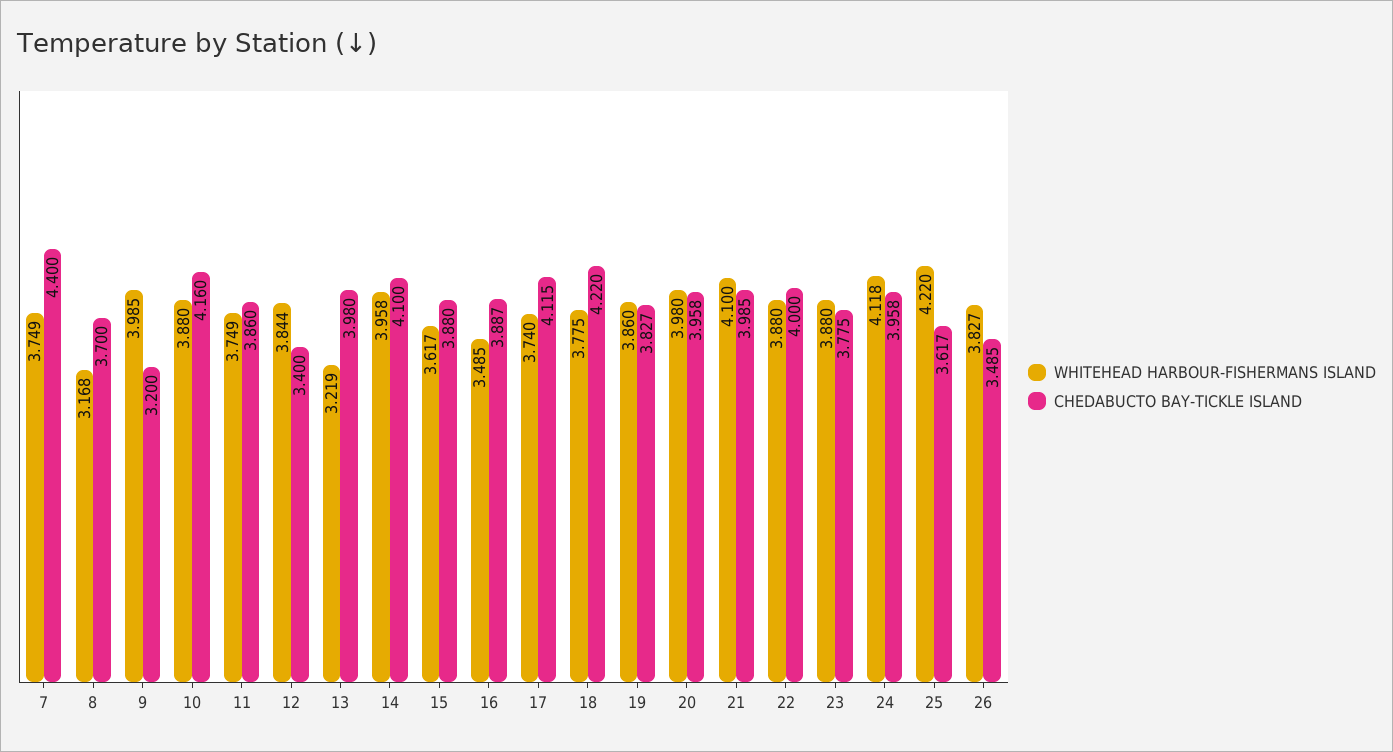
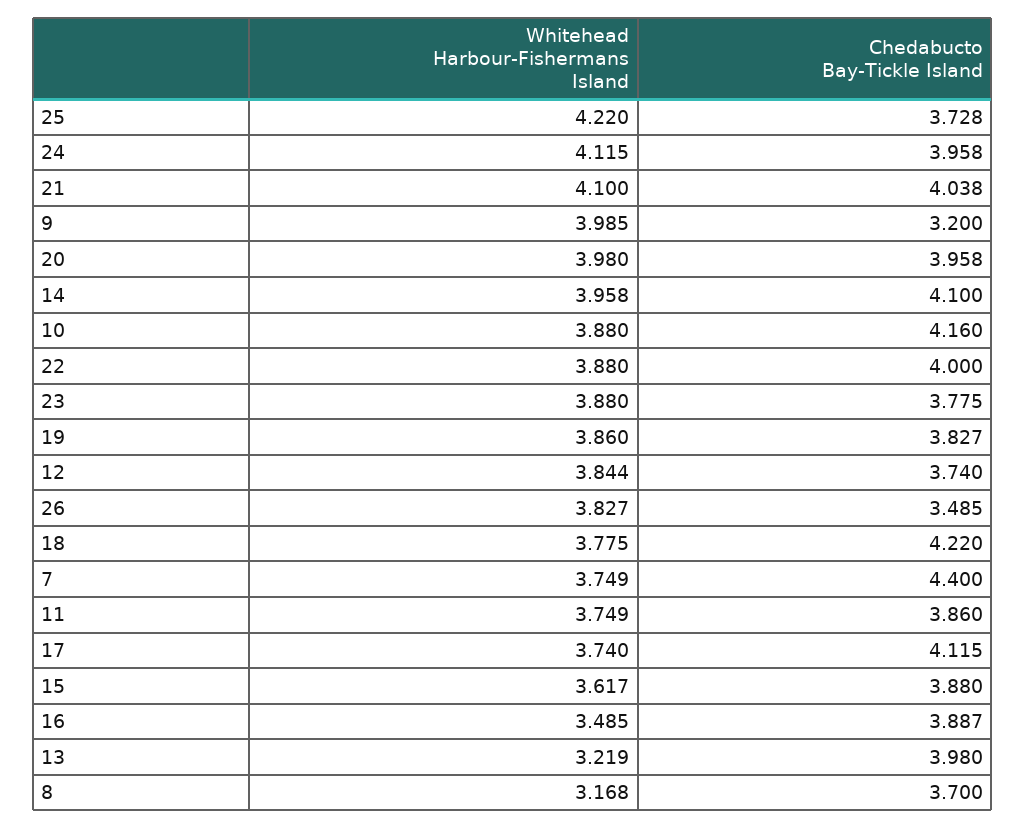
CHEDABUCTO BAY-TICKLE ISLAND, 12: 3.4 -> 3.74
CHEDABUCTO BAY-TICKLE ISLAND, 21: 3.985 -> 4.038
WHITEHEAD HARBOUR-FISHERMANS ISLAND, 24: 4.118 -> 4.115
CHEDABUCTO BAY-TICKLE ISLAND, 25: 3.617 -> 3.728

